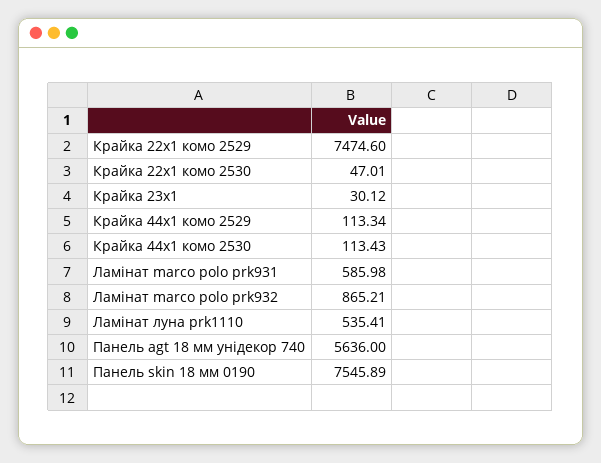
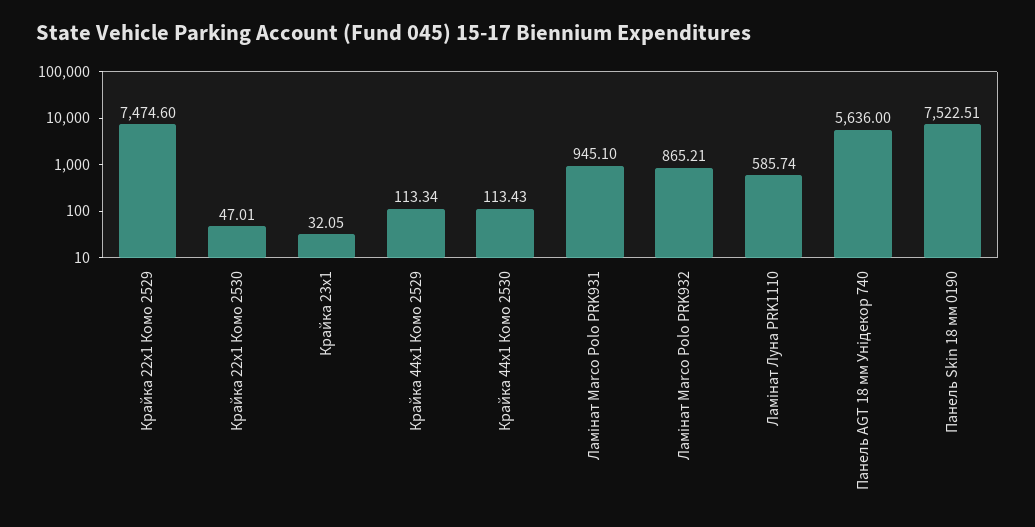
Крайка 23x1: 30.12 -> 32.05
Ламінат marco polo prk931: 585.98 -> 945.1
Ламінат луна prk1110: 535.41 -> 585.74
Панель skin 18 мм 0190: 7545.89 -> 7522.51

